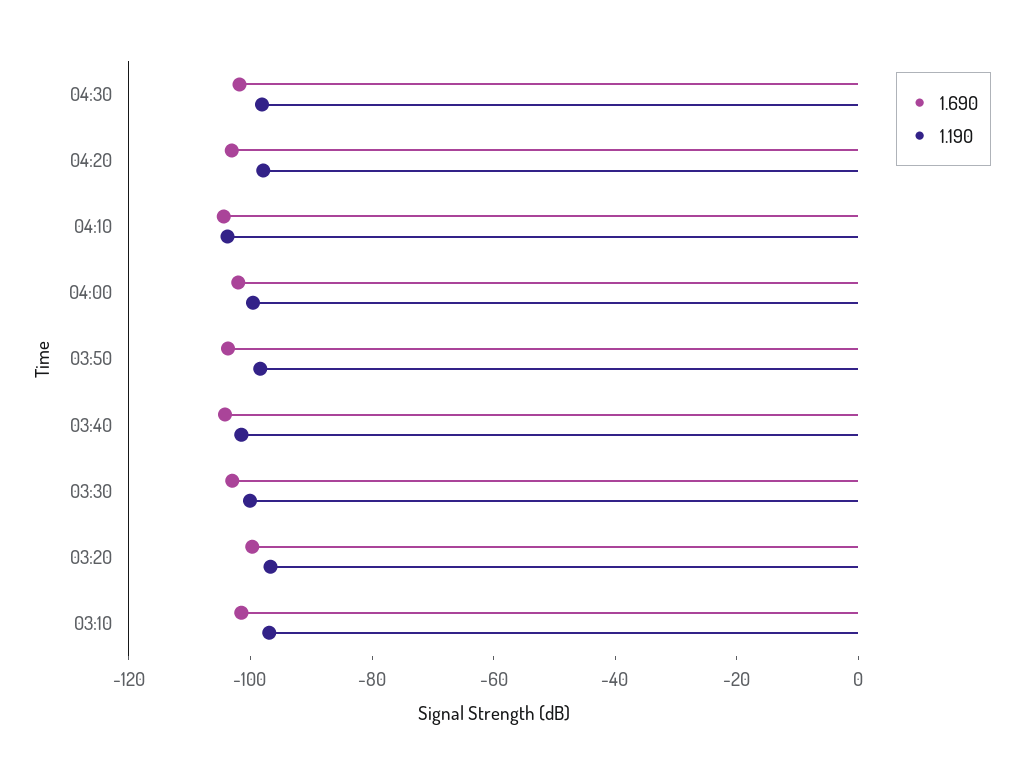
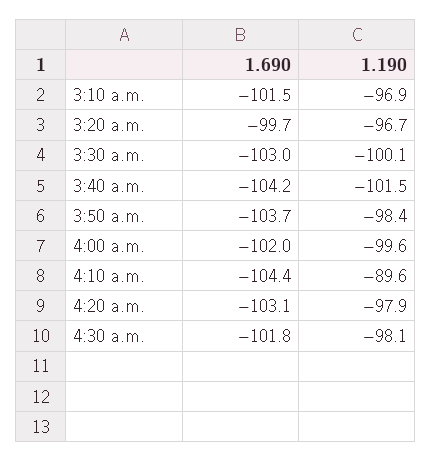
1.190, 04:10: -105 -> -89.6

